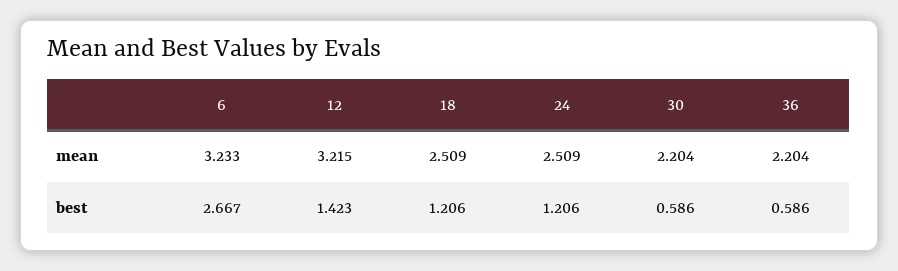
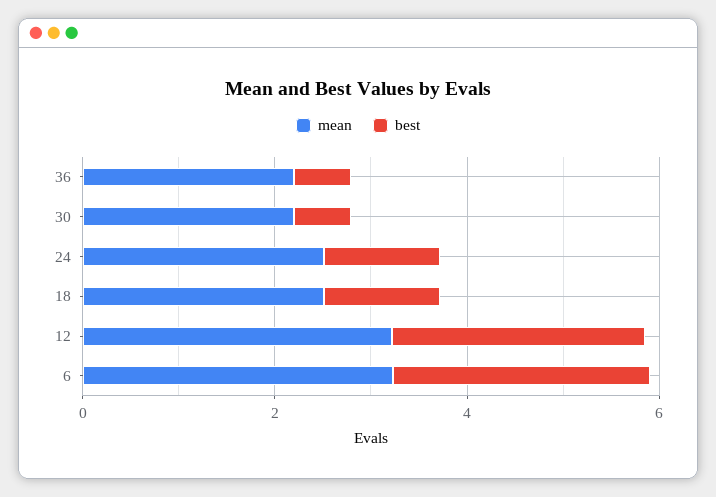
best, 12: 1.423 -> 2.5

